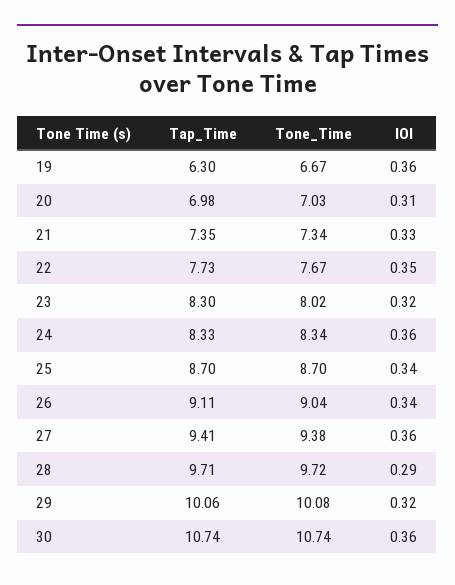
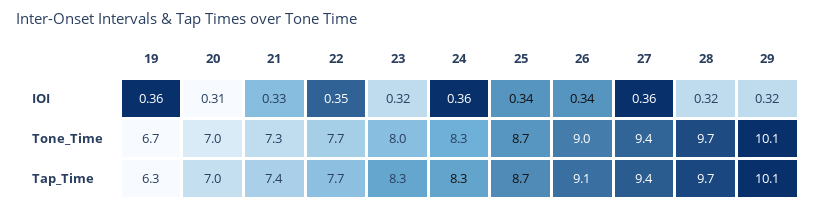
IOI, 28: 0.29 -> 0.32
Tap_Time, 30: 10.74 -> none
Tone_Time, 30: 10.74 -> none
IOI, 30: 0.36 -> none

